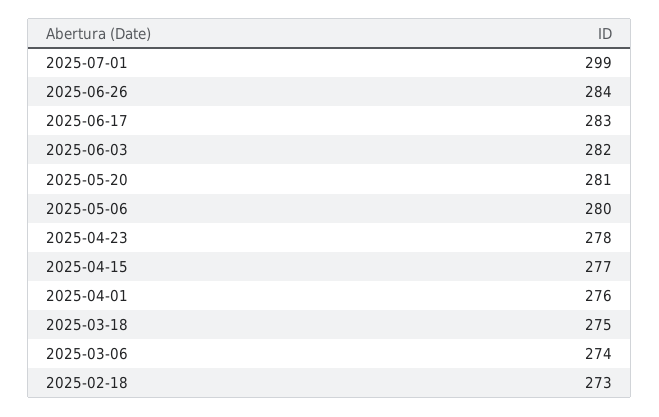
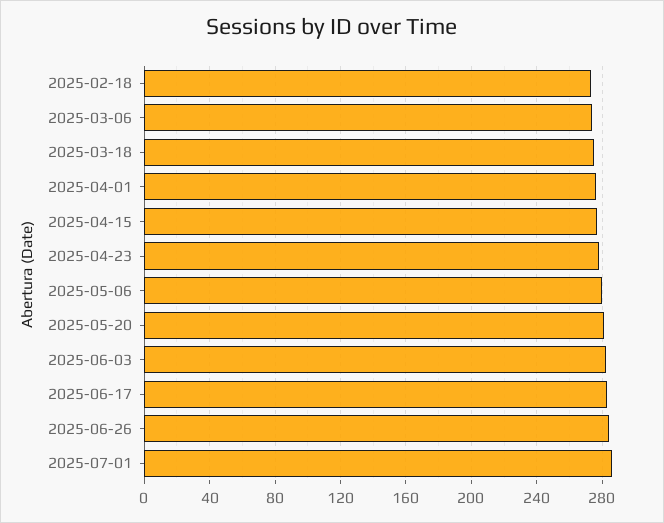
2025-07-01: 299 -> 285

